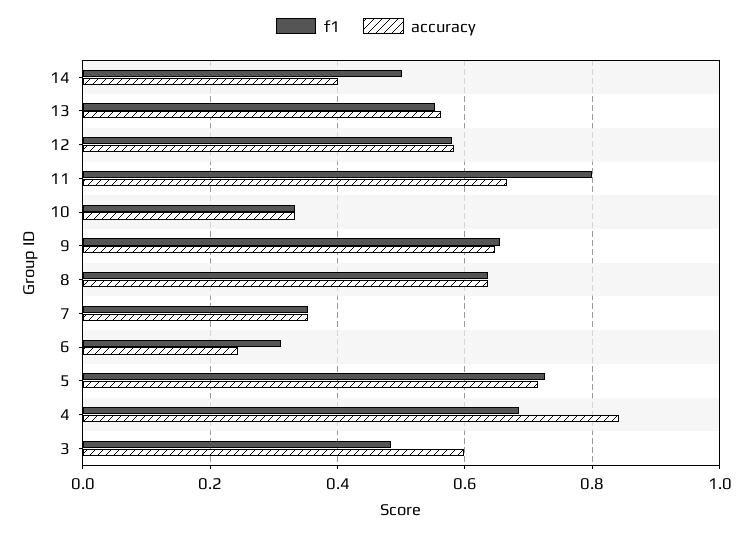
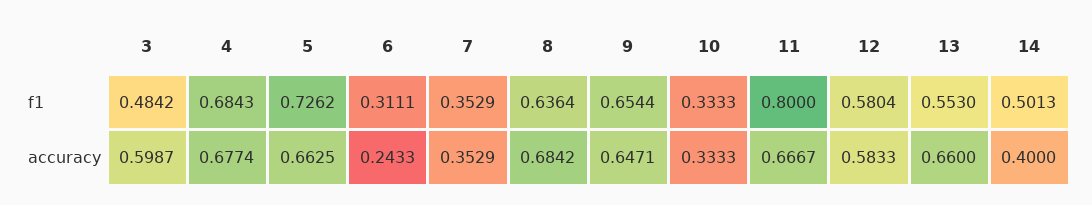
accuracy, 13: 0.56 -> 0.66
accuracy, 8: 0.64 -> 0.6842
accuracy, 5: 0.72 -> 0.6625
accuracy, 4: 0.84 -> 0.6774

